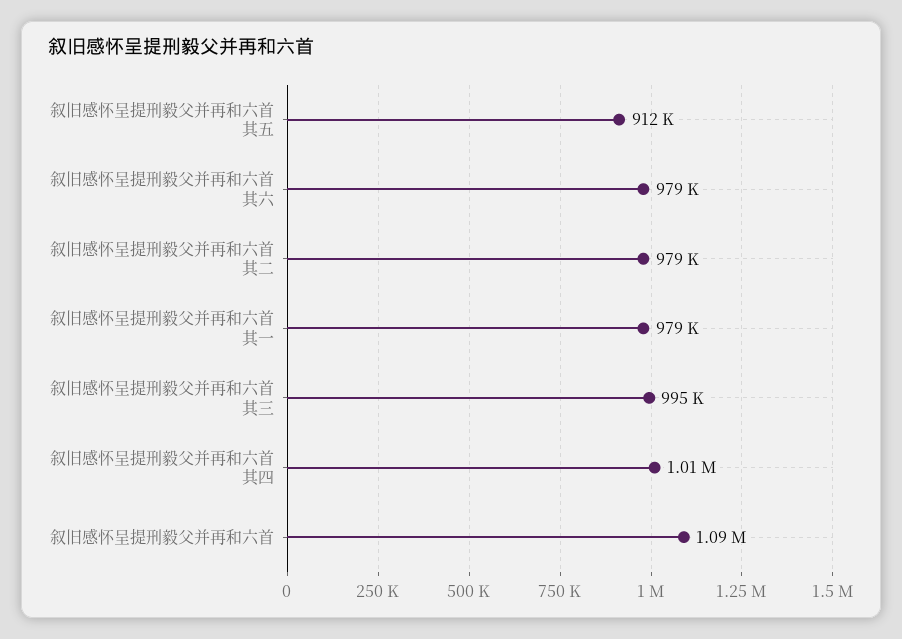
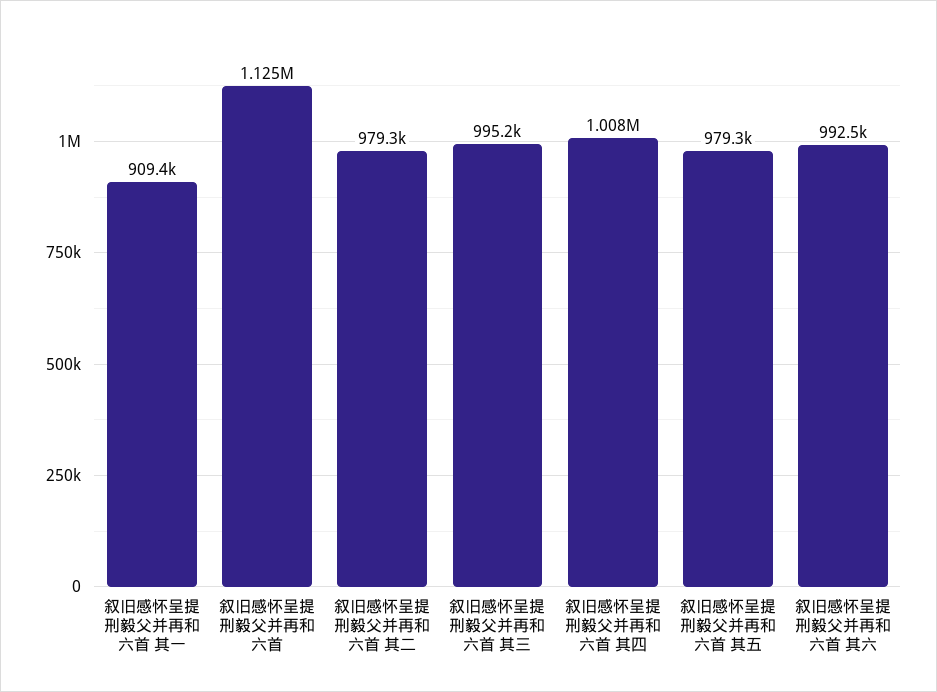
叙旧感怀呈提刑毅父并再和六首 其五: 912000 -> 979300
叙旧感怀呈提刑毅父并再和六首 其六: 979000 -> 992500
叙旧感怀呈提刑毅父并再和六首 其一: 979000 -> 909400
叙旧感怀呈提刑毅父并再和六首: 1090000 -> 1125000

